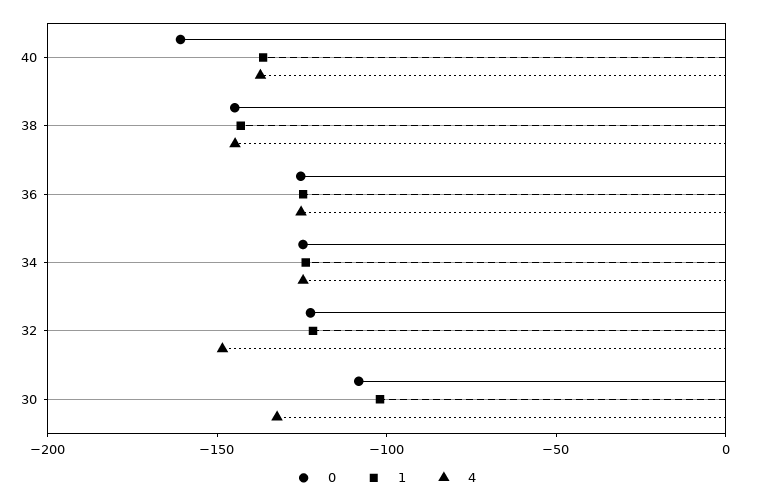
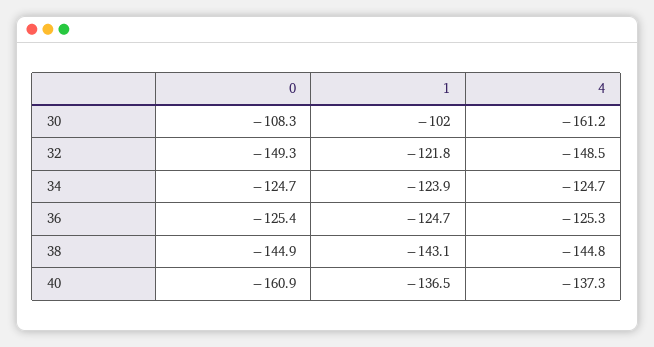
0, 32: -120 -> -149.3
4, 30: -130 -> -161.2

